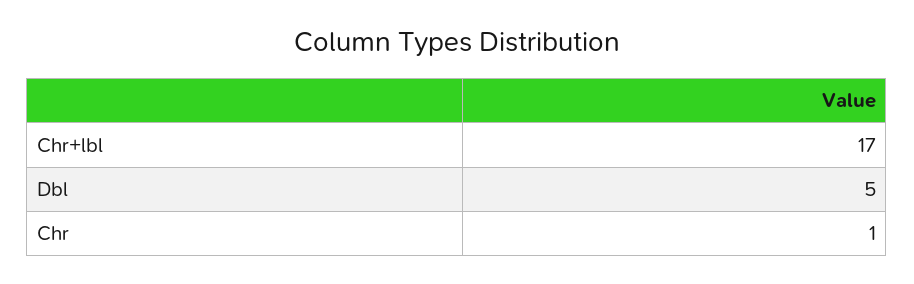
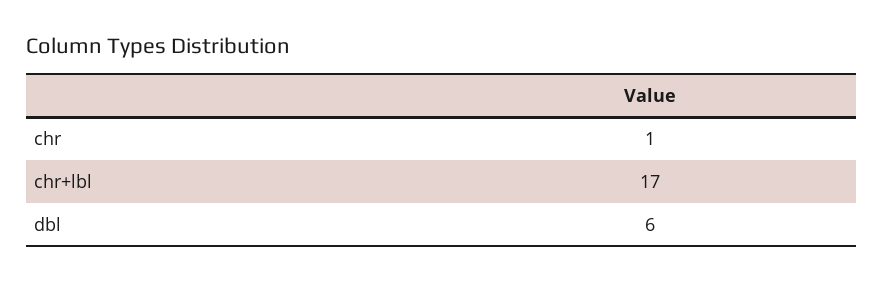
Dbl: 5 -> 6

